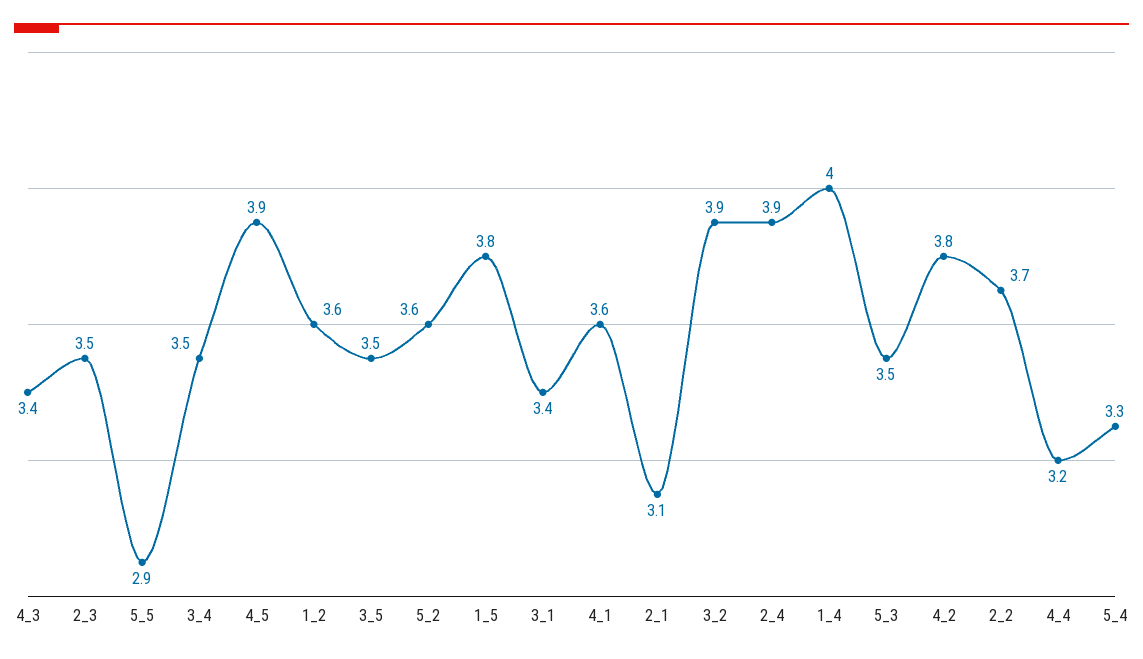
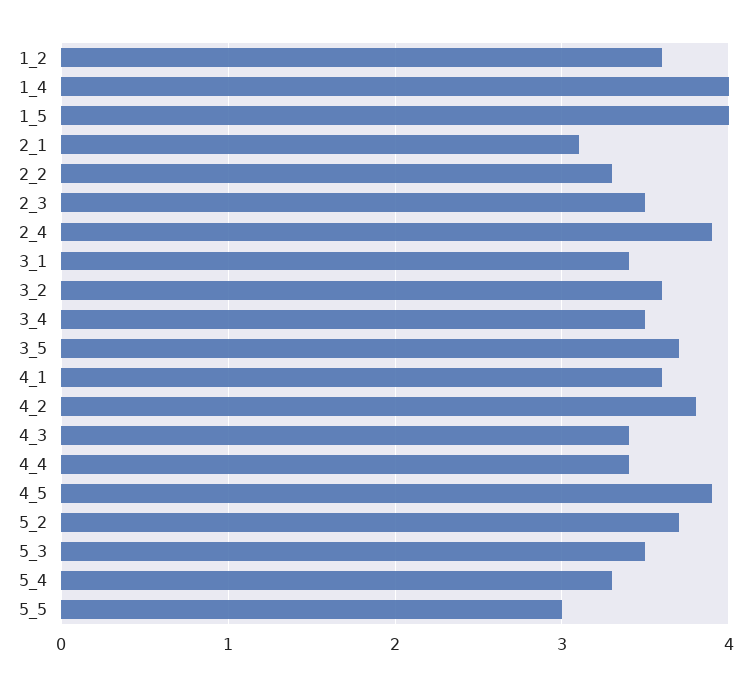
5_5: 2.9 -> 3
3_5: 3.5 -> 3.7
5_2: 3.6 -> 3.7
1_5: 3.8 -> 4
3_2: 3.9 -> 3.6
2_2: 3.7 -> 3.3
4_4: 3.2 -> 3.4

